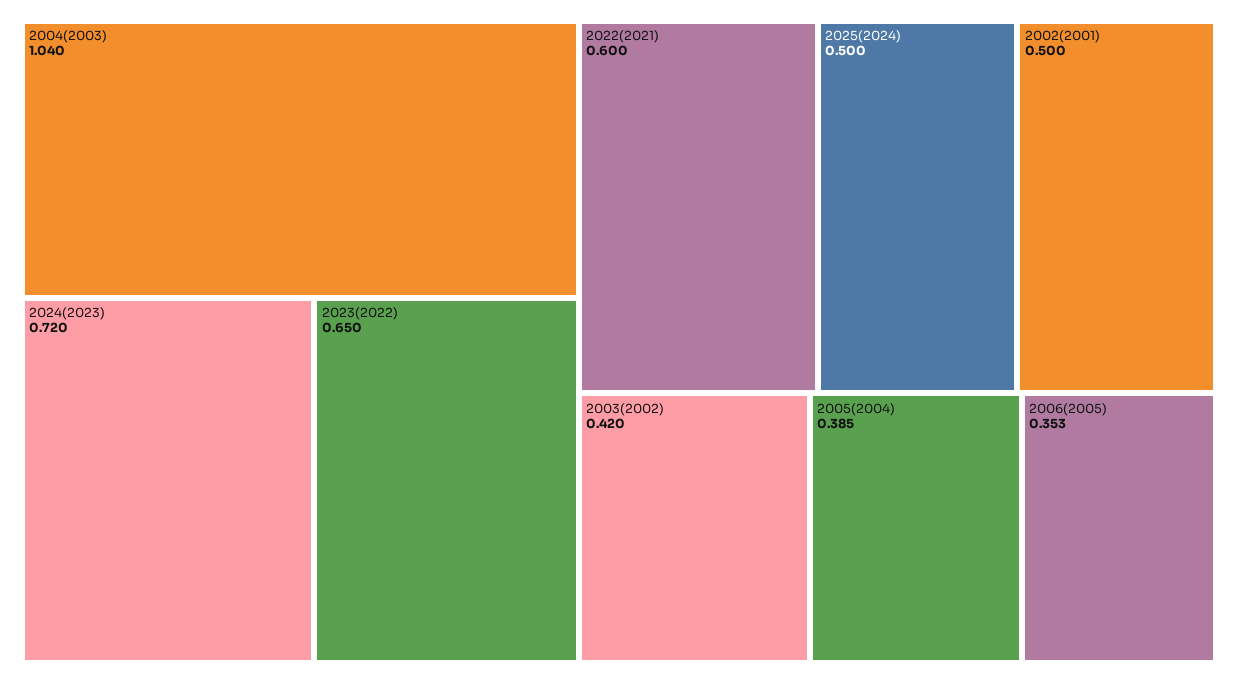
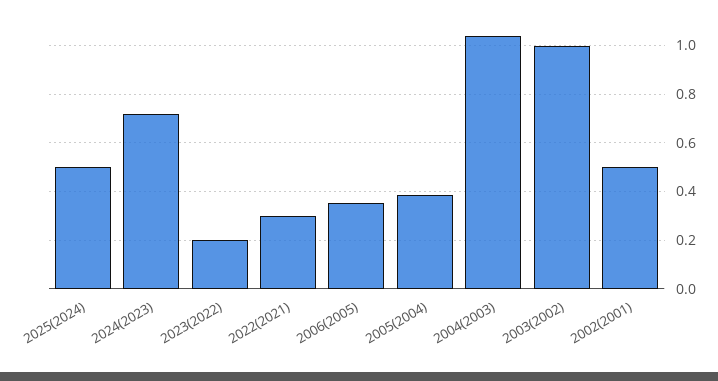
2023(2022): 0.65 -> 0.2
2022(2021): 0.6 -> 0.3
2003(2002): 0.42 -> 1

